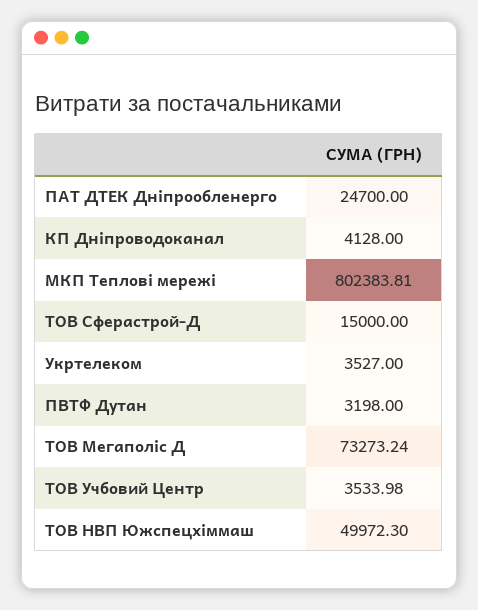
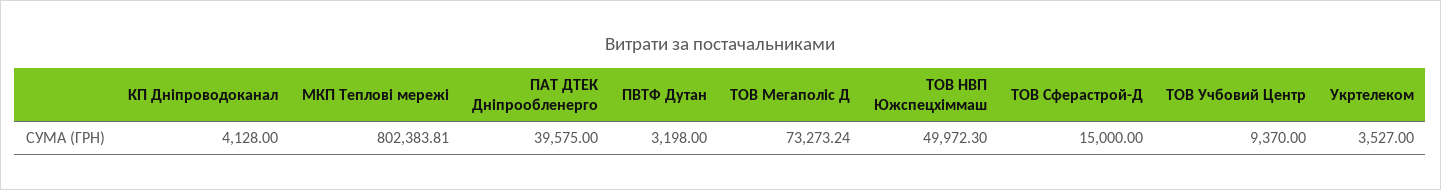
ПАТ ДТЕК Дніпрообленерго: 24700 -> 39575
ТОВ Учбовий Центр: 3533.98 -> 9370

